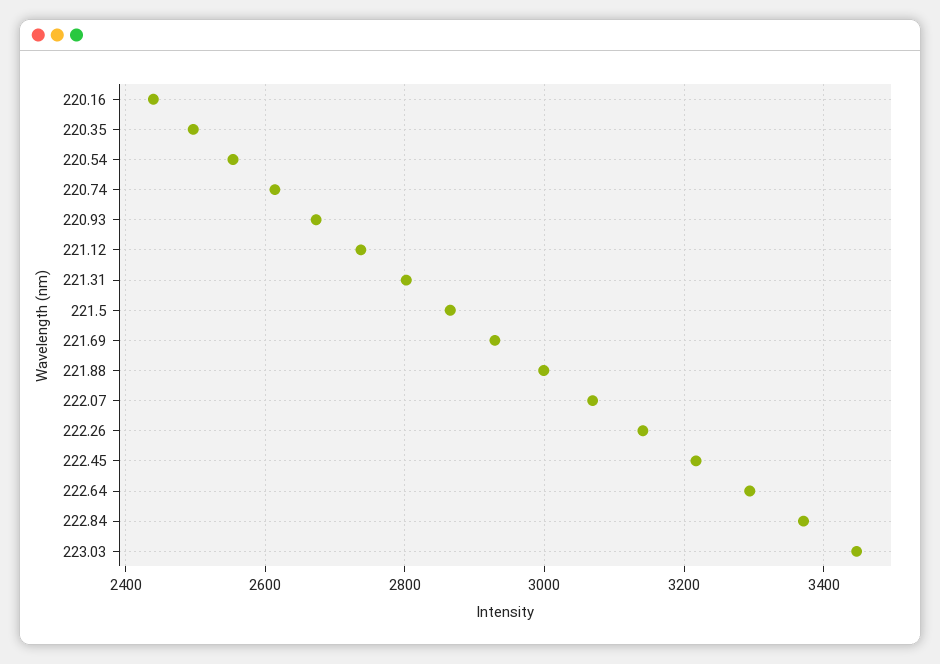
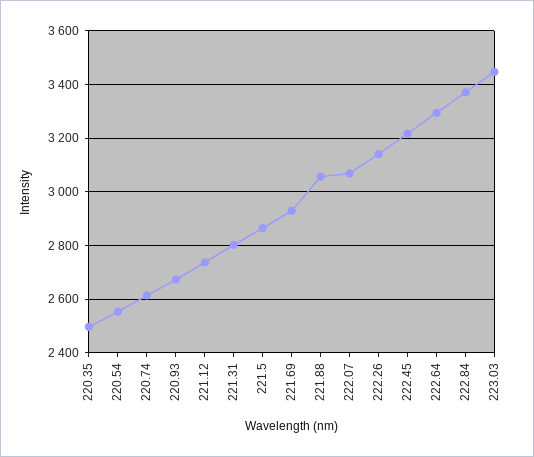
220.16: 2440 -> none
221.88: 3000 -> 3050

